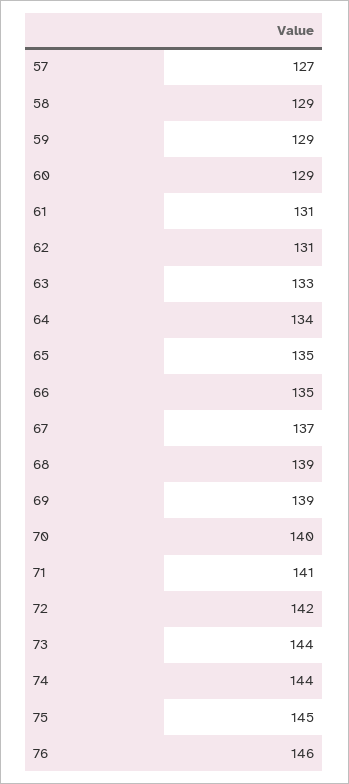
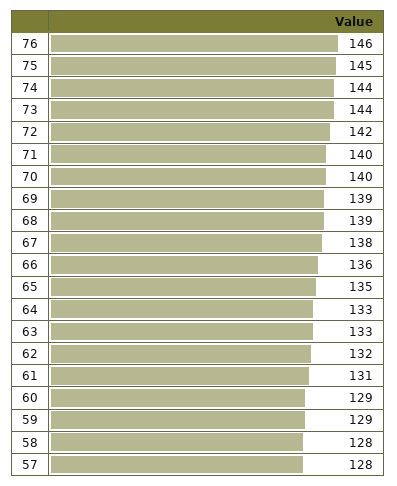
57: 127 -> 128
58: 129 -> 128
62: 131 -> 132
64: 134 -> 133
66: 135 -> 136
67: 137 -> 138
71: 141 -> 140

